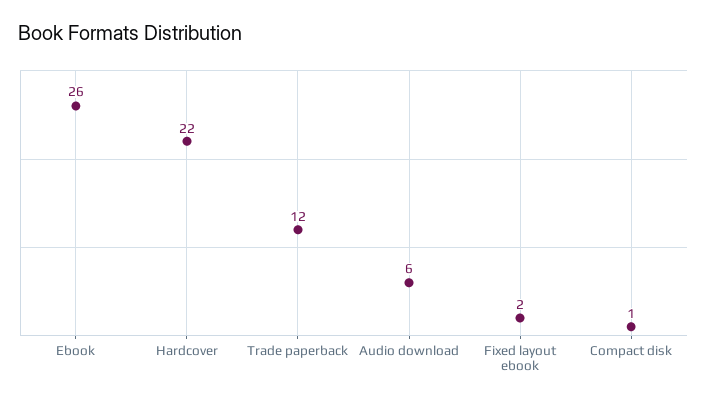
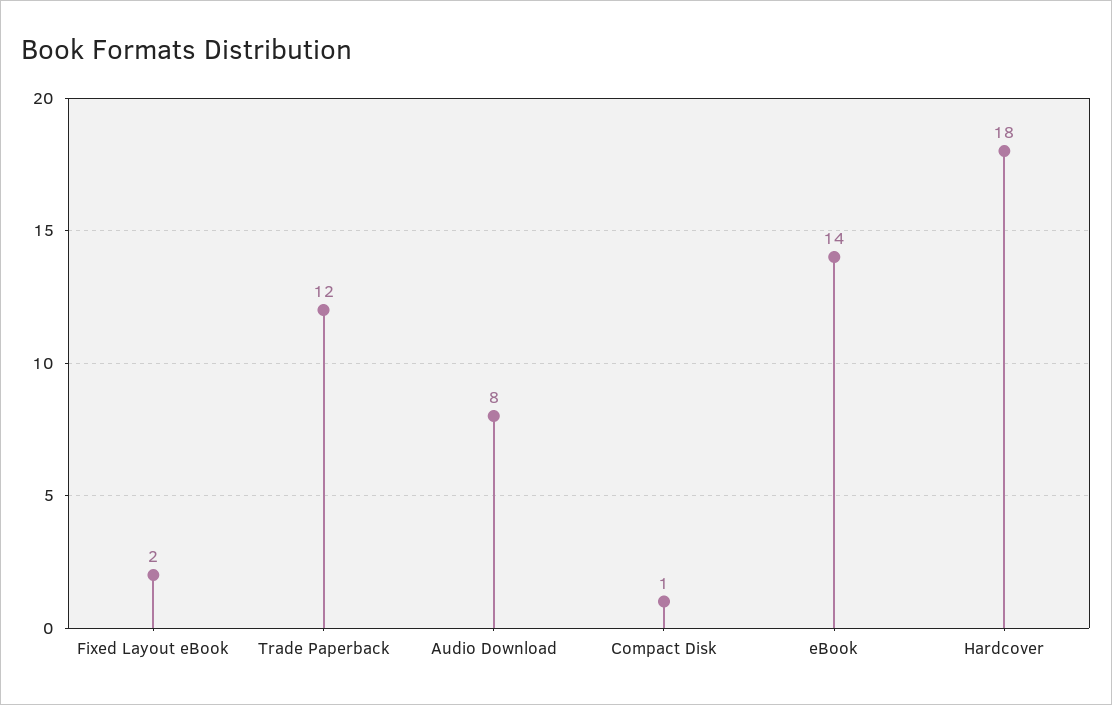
Ebook: 26 -> 14
Hardcover: 22 -> 18
Audio download: 6 -> 8

